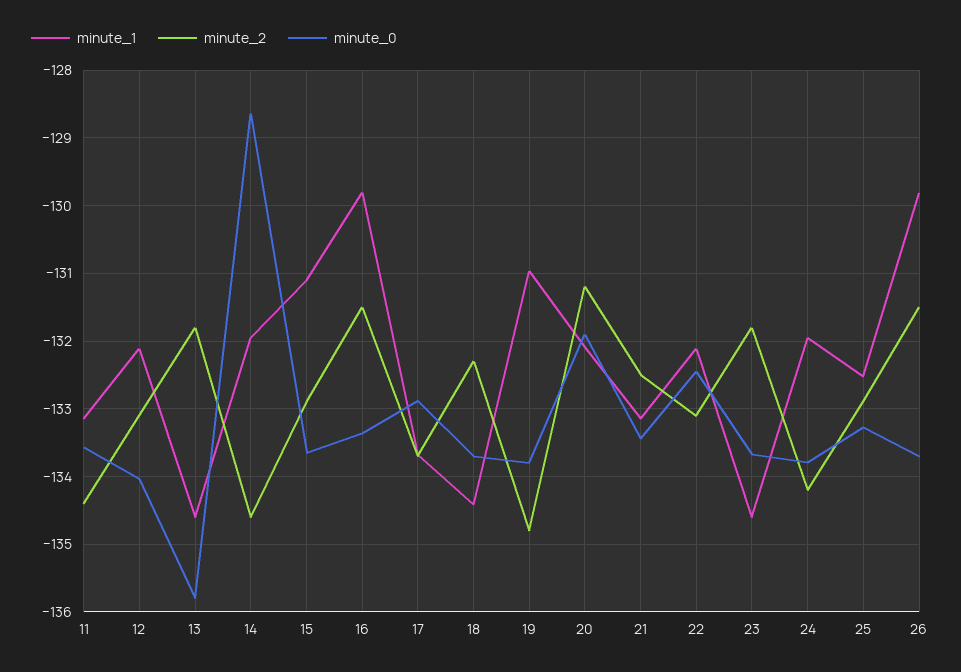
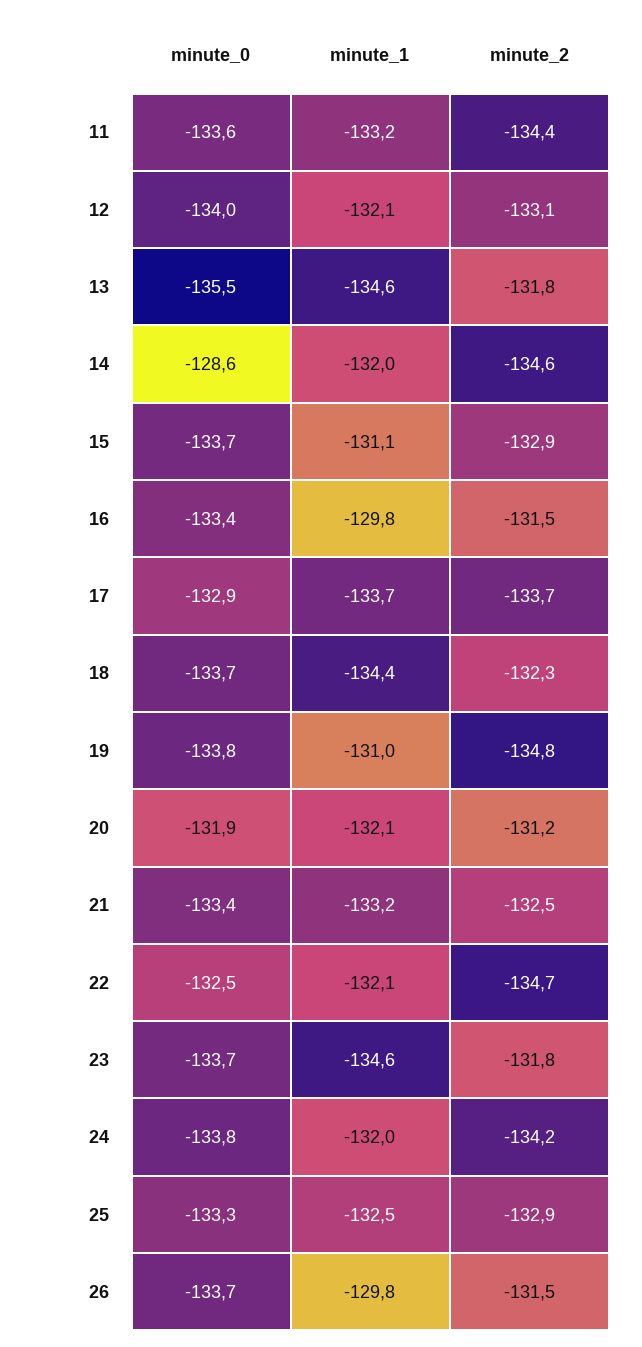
minute_0, 13: -135.8 -> -135.5
minute_2, 22: -133.1 -> -134.7

